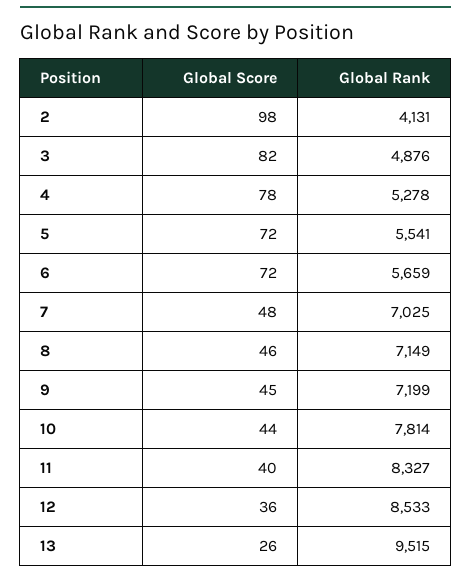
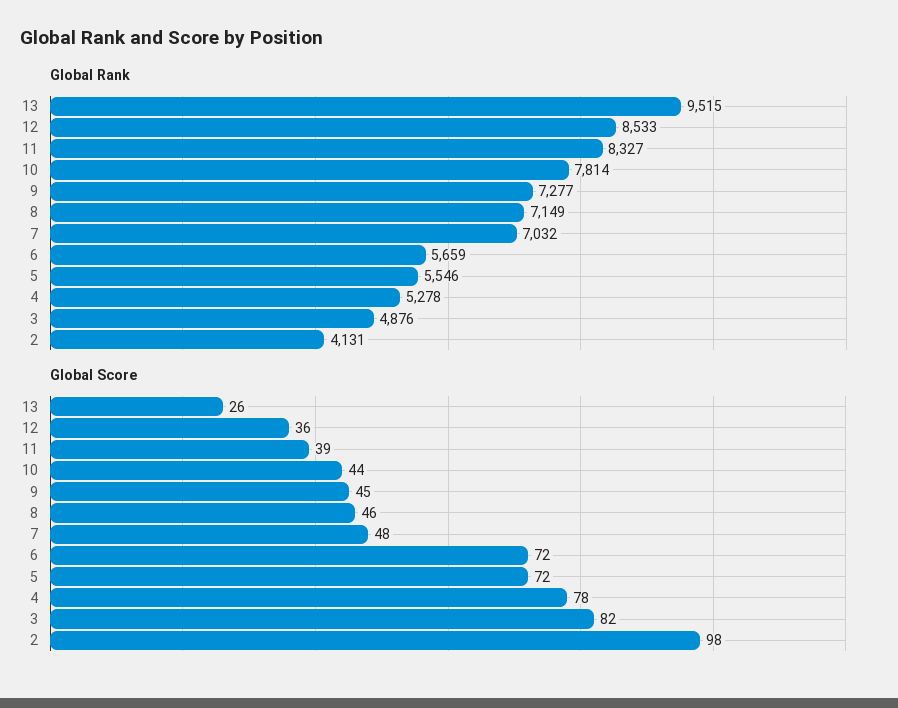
Global Rank, 5: 5541 -> 5546
Global Rank, 7: 7025 -> 7032
Global Rank, 9: 7199 -> 7277
Global Score, 11: 40 -> 39

